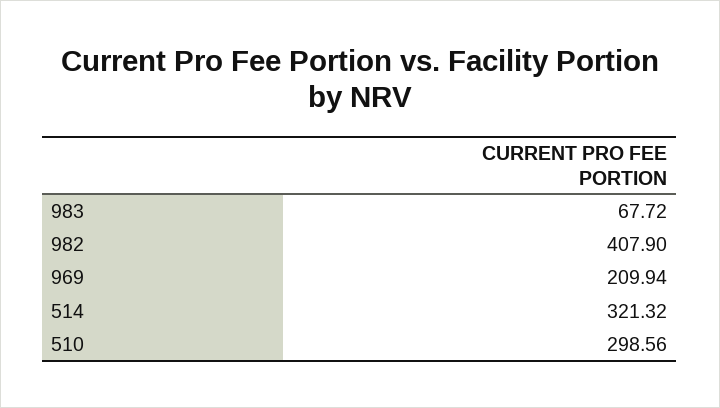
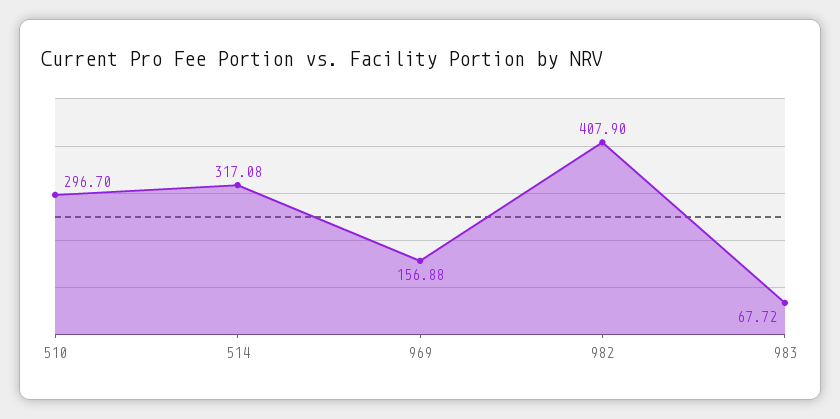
969: 209.94 -> 156.88
514: 321.32 -> 317.08
510: 298.56 -> 296.7

